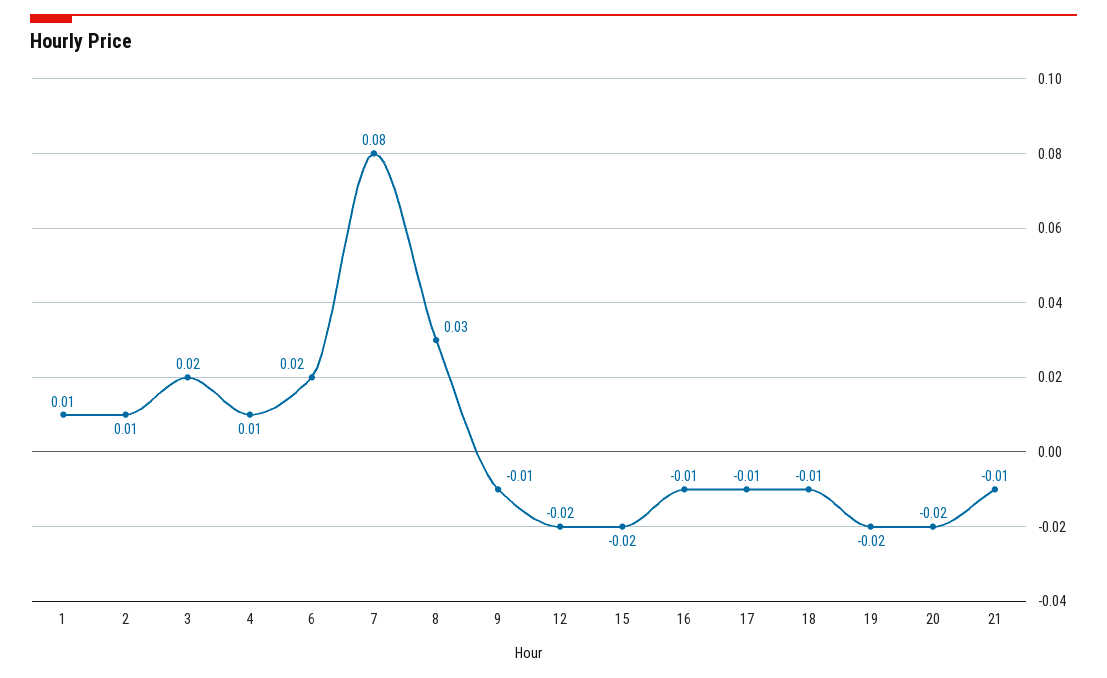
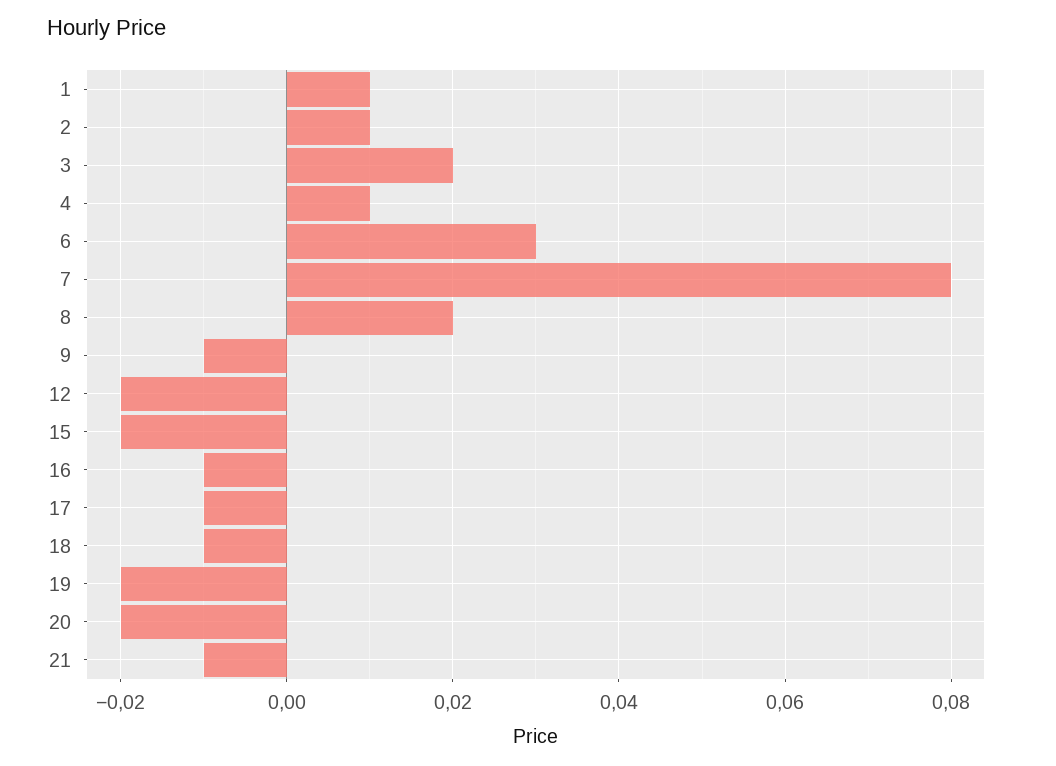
6: 0.02 -> 0.03
8: 0.03 -> 0.02

